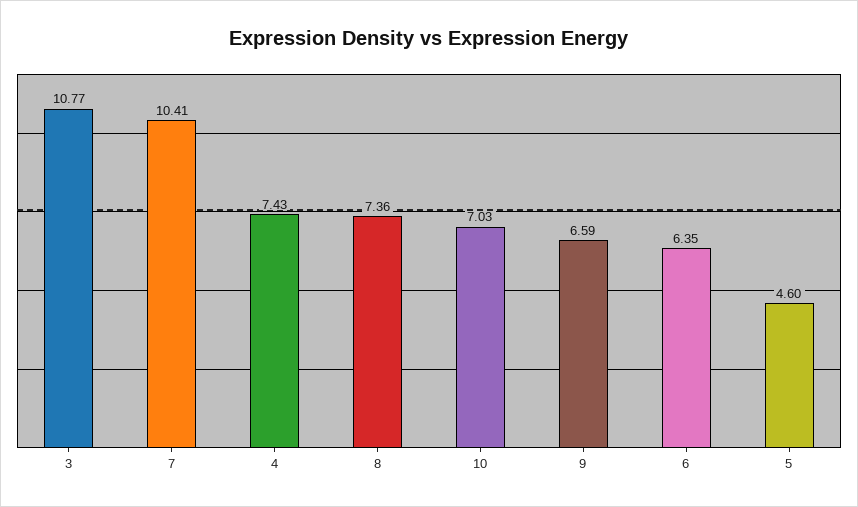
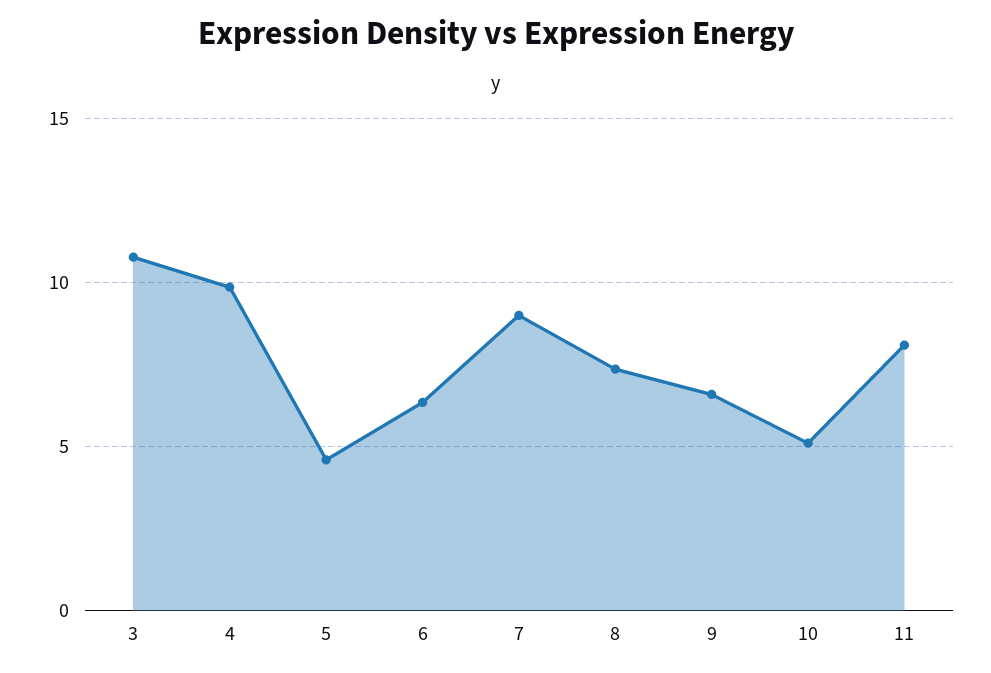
7: 10.41 -> 9
4: 7.43 -> 10
10: 7.03 -> 5
11: none -> 8

